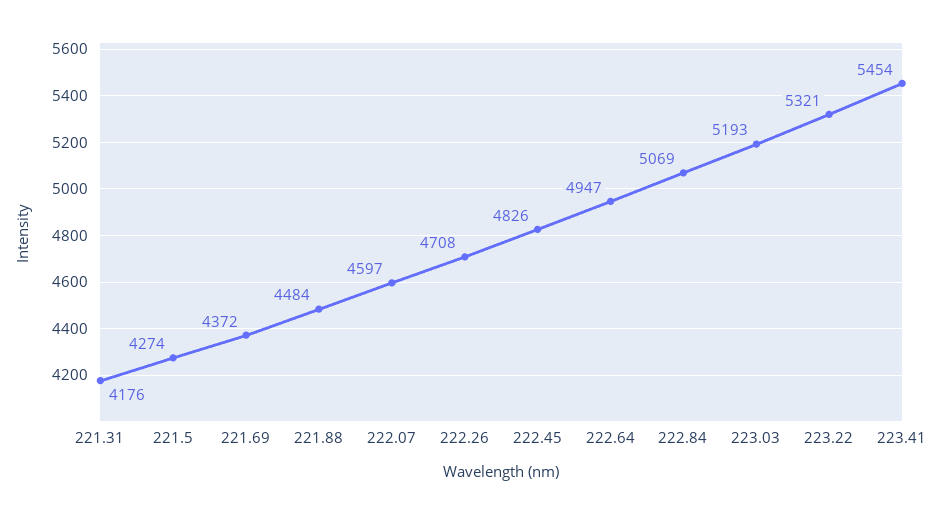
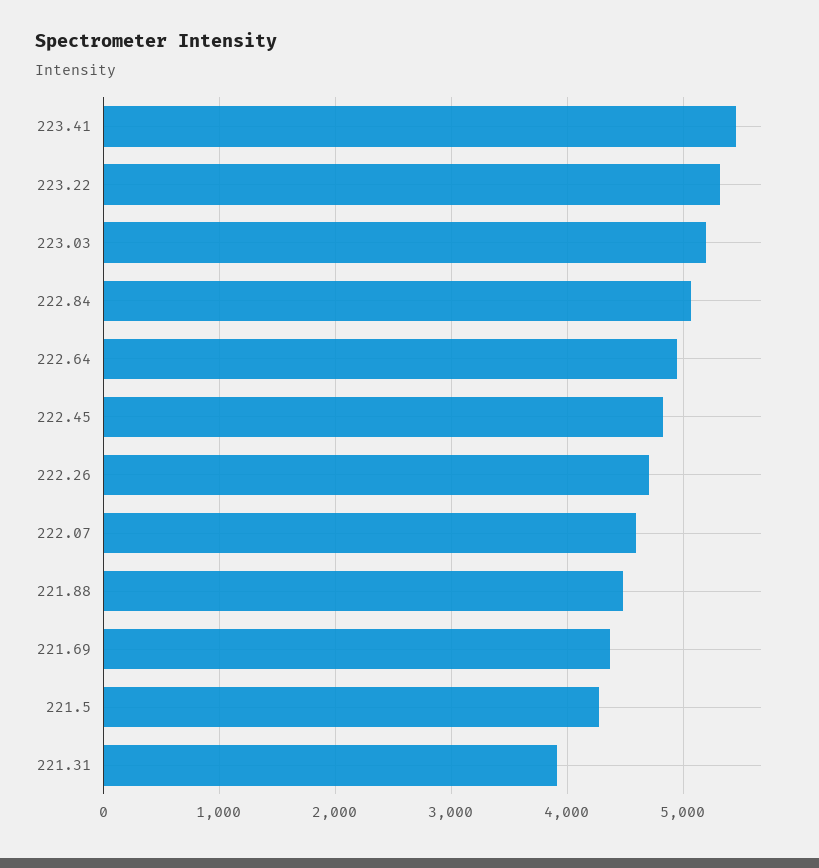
221.31: 4176 -> 3900

